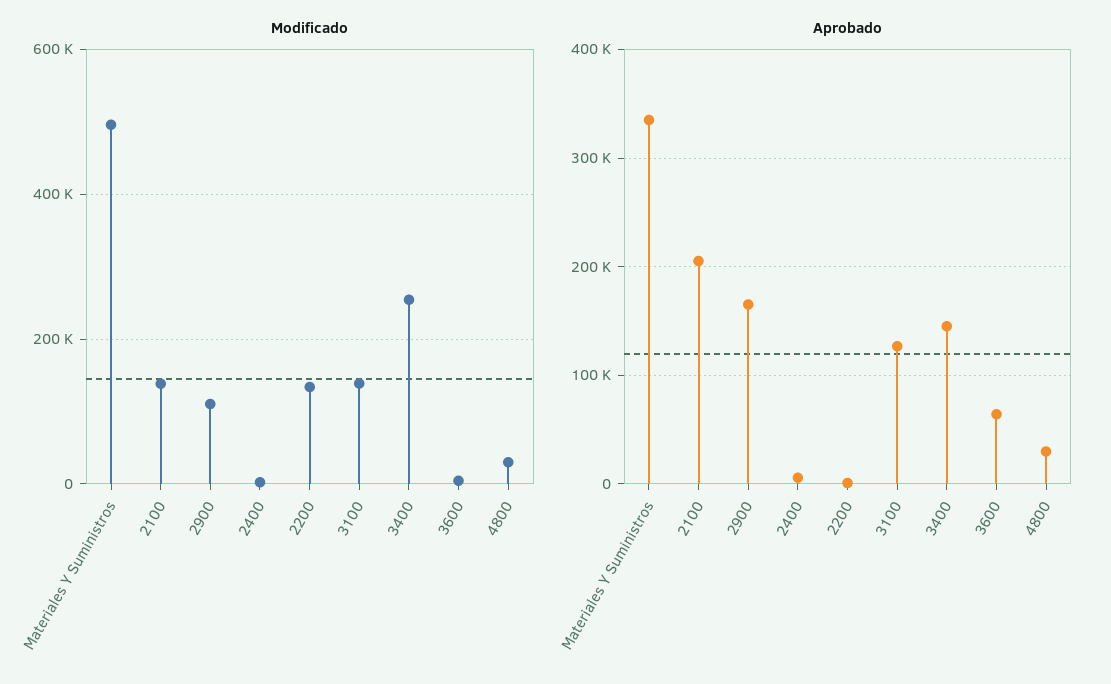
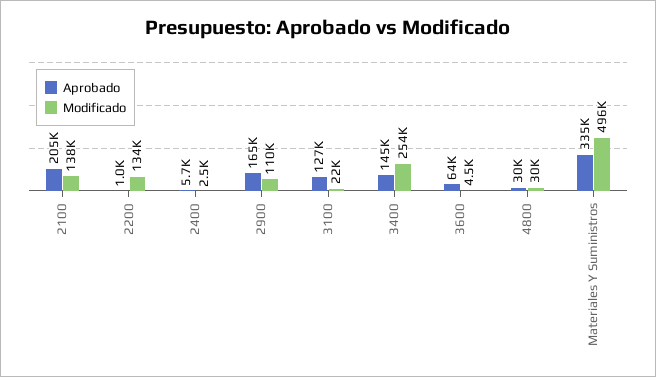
Modificado, 3100: 140000 -> 22000

